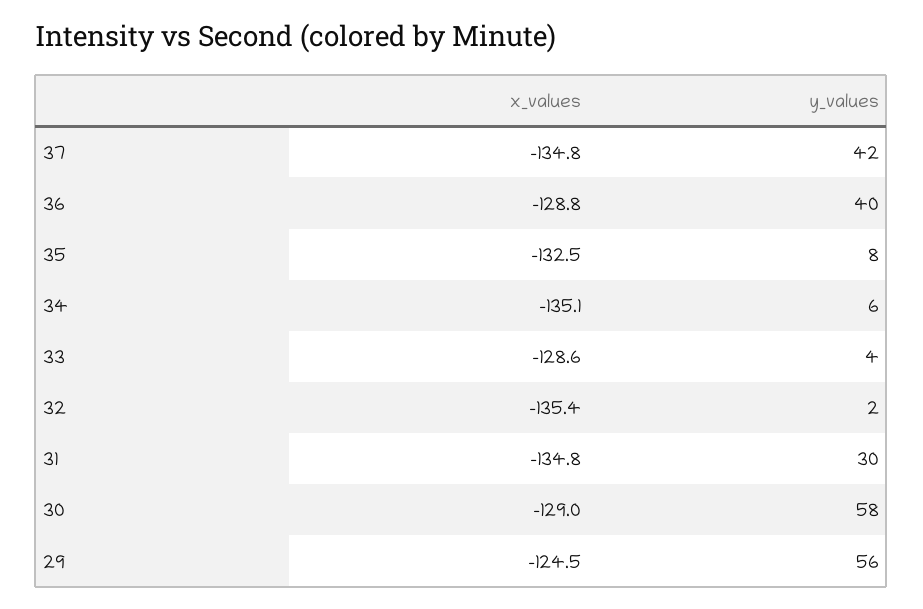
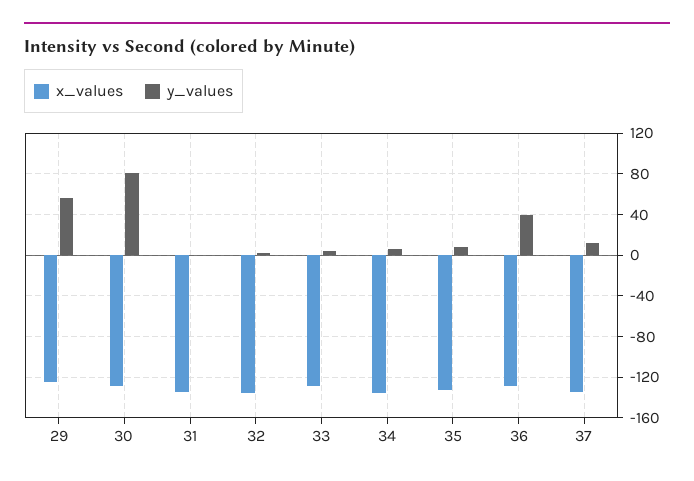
y_values, 37: 42 -> 10
y_values, 31: 30 -> 0
y_values, 30: 58 -> 80

